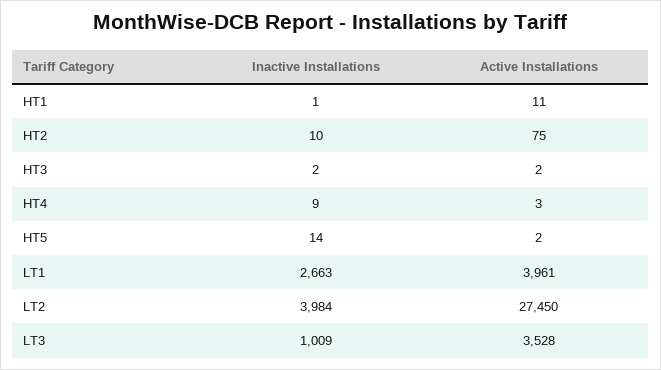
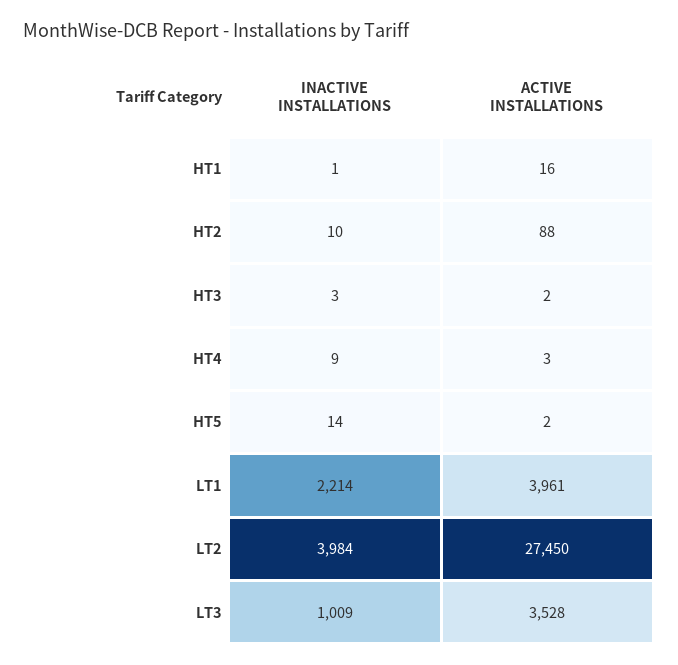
Active Installations, HT1: 11 -> 16
Active Installations, HT2: 75 -> 88
Inactive Installations, HT3: 2 -> 3
Inactive Installations, LT1: 2663 -> 2214

